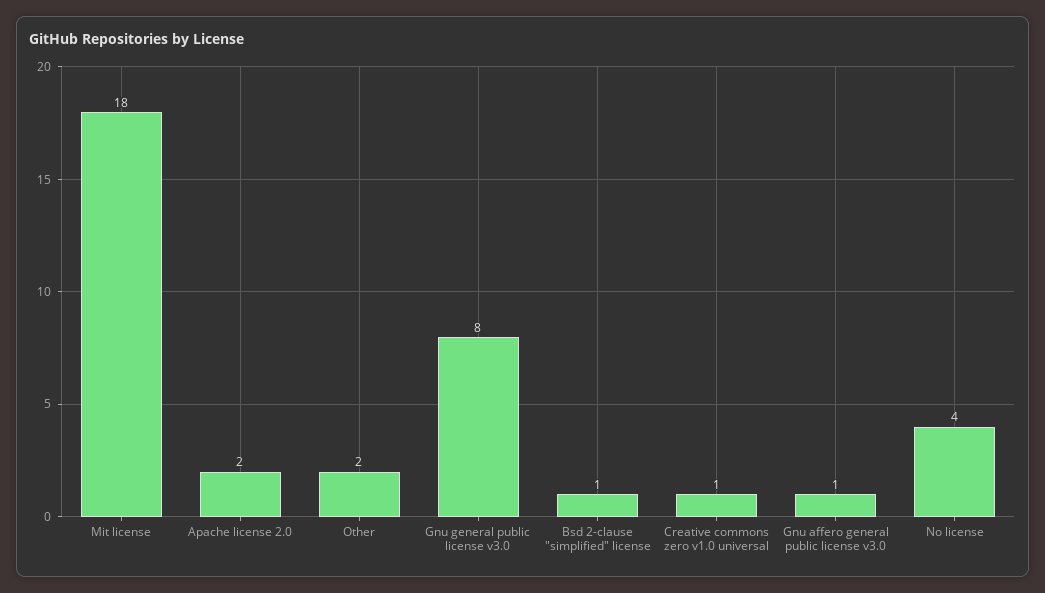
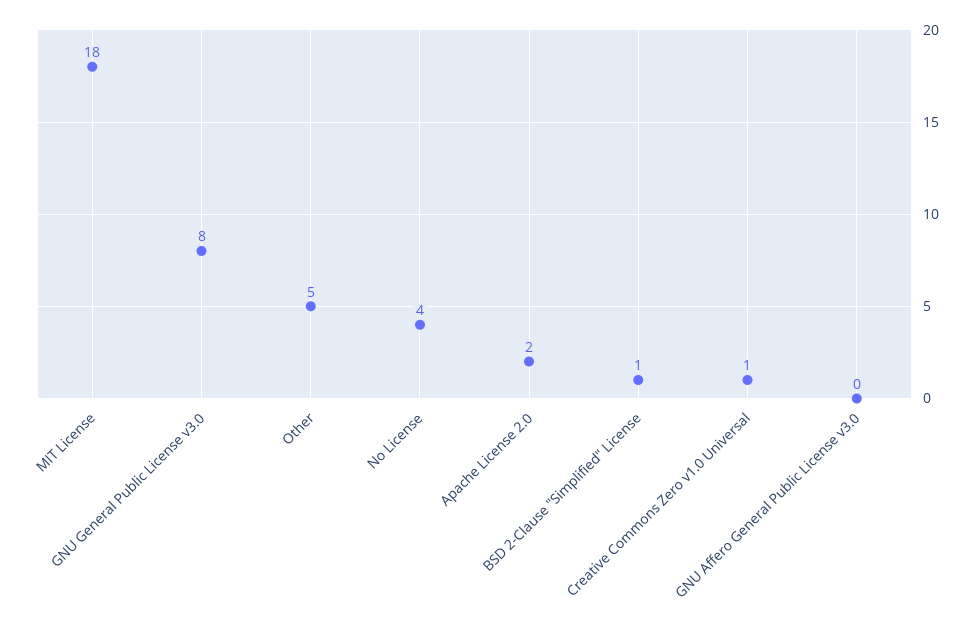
Other: 2 -> 5
Gnu affero general public license v3.0: 1 -> 0

